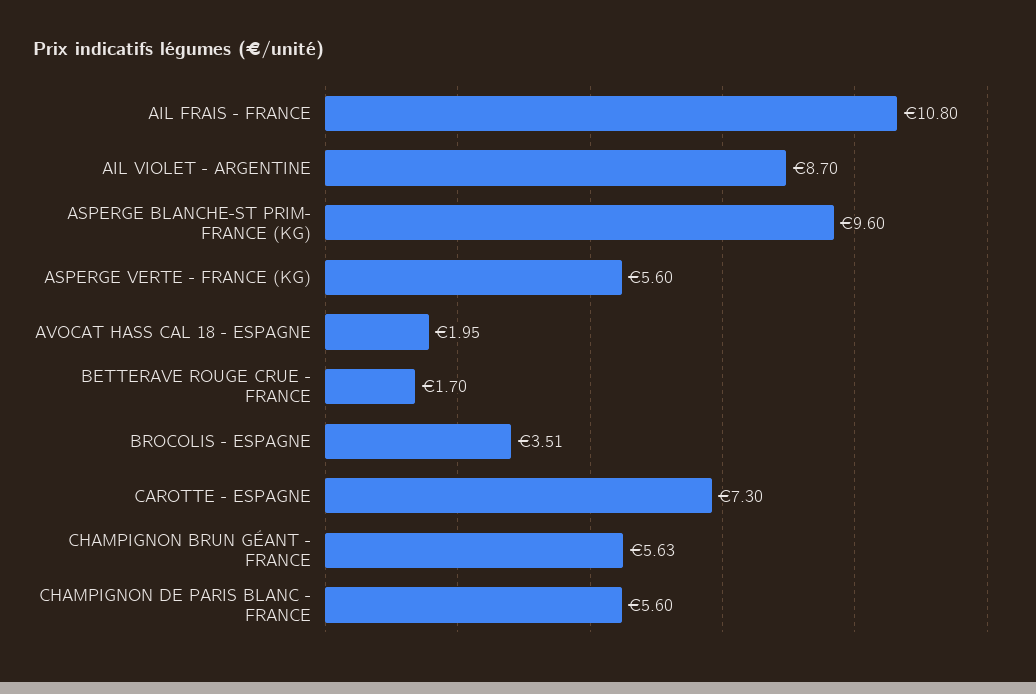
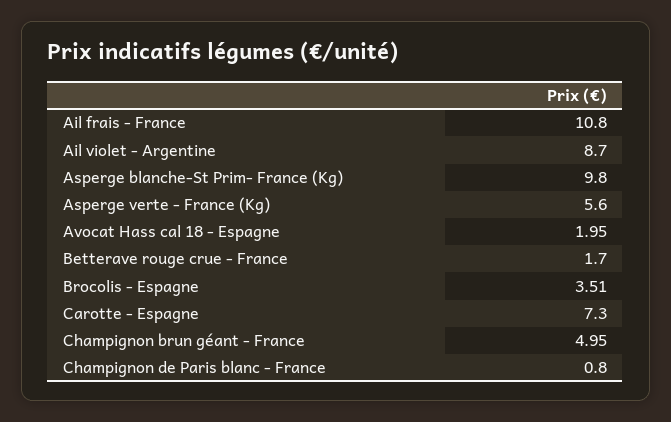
ASPERGE BLANCHE-ST PRIM- FRANCE (KG): 9.6 -> 9.8
CHAMPIGNON BRUN GÉANT - FRANCE: 5.63 -> 4.95
CHAMPIGNON DE PARIS BLANC - FRANCE: 5.6 -> 0.8

